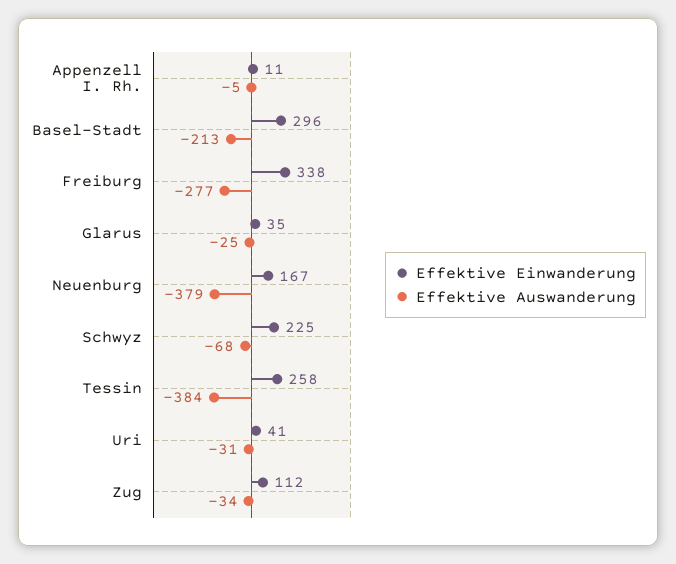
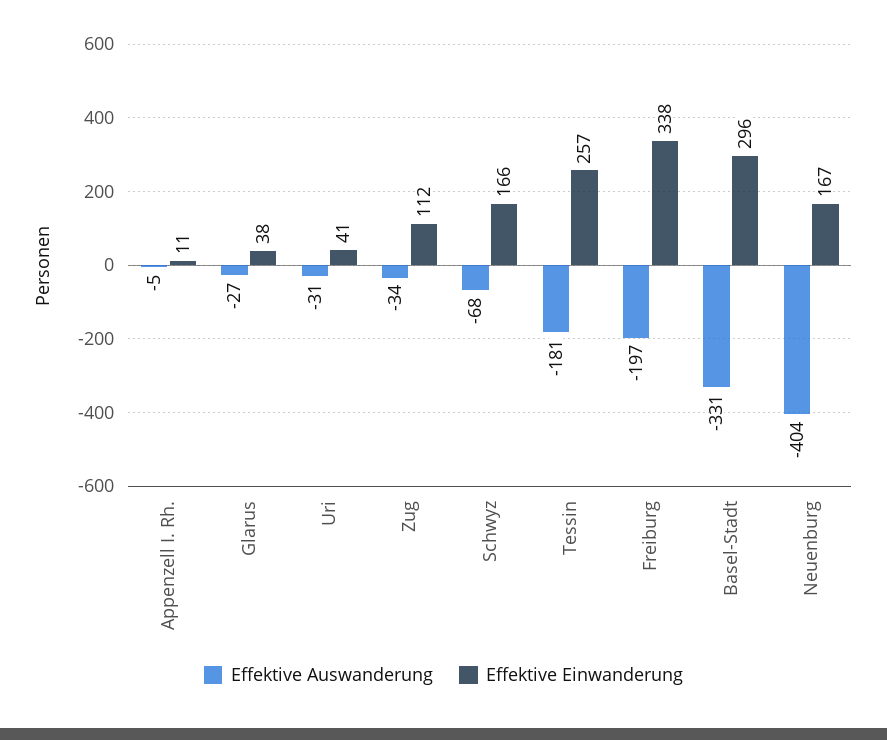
Effektive Auswanderung, Basel-Stadt: -213 -> -331
Effektive Auswanderung, Freiburg: -277 -> -197
Effektive Einwanderung, Glarus: 35 -> 38
Effektive Auswanderung, Glarus: -25 -> -27
Effektive Auswanderung, Neuenburg: -379 -> -404
Effektive Einwanderung, Schwyz: 225 -> 166
Effektive Einwanderung, Tessin: 258 -> 257
Effektive Auswanderung, Tessin: -384 -> -181

